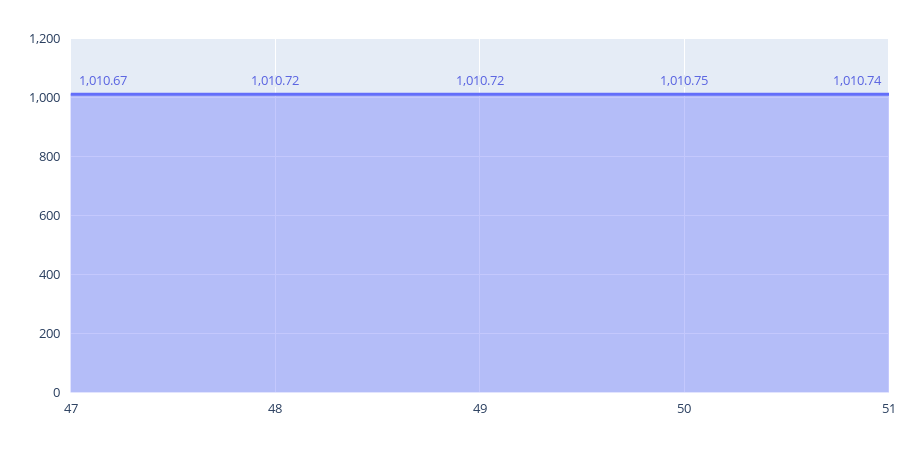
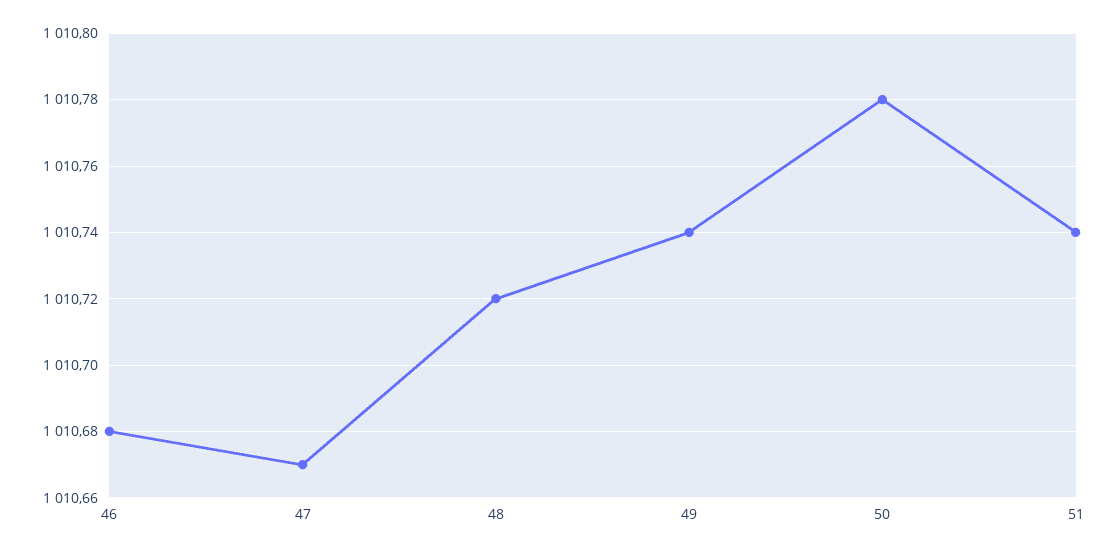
49: 1010.72 -> 1010.74
50: 1010.75 -> 1010.78
46: none -> 1010.68

